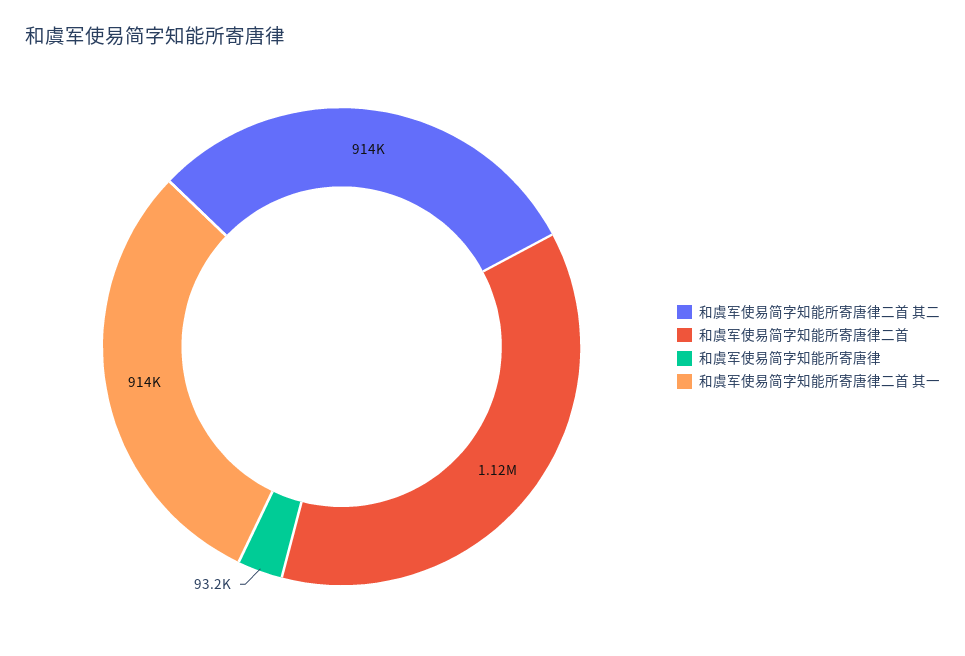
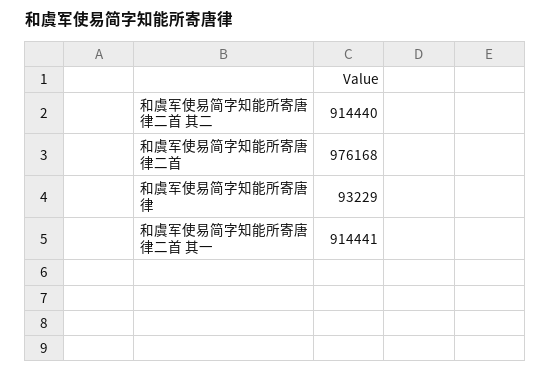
和虞军使易简字知能所寄唐律二首: 1120000 -> 976168

